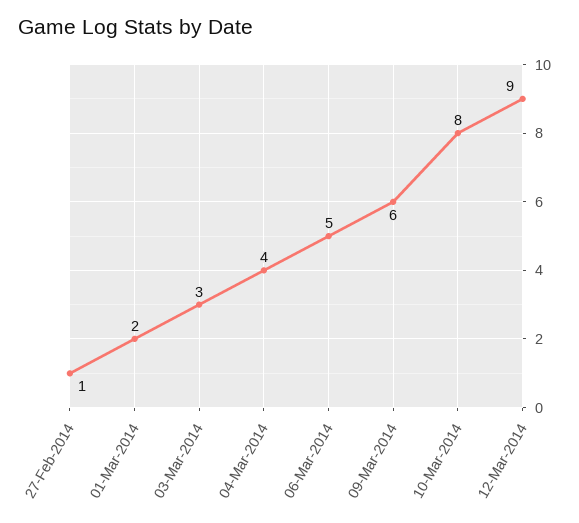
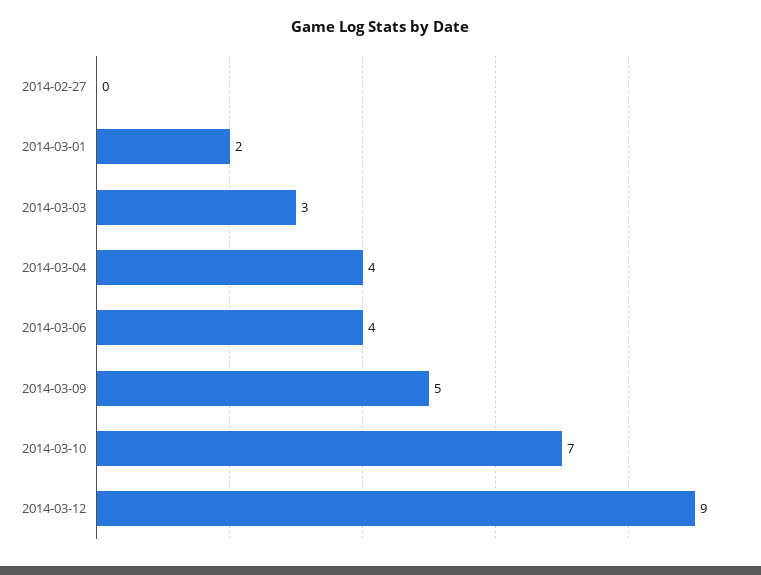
27-Feb-2014: 1 -> 0
06-Mar-2014: 5 -> 4
09-Mar-2014: 6 -> 5
10-Mar-2014: 8 -> 7

